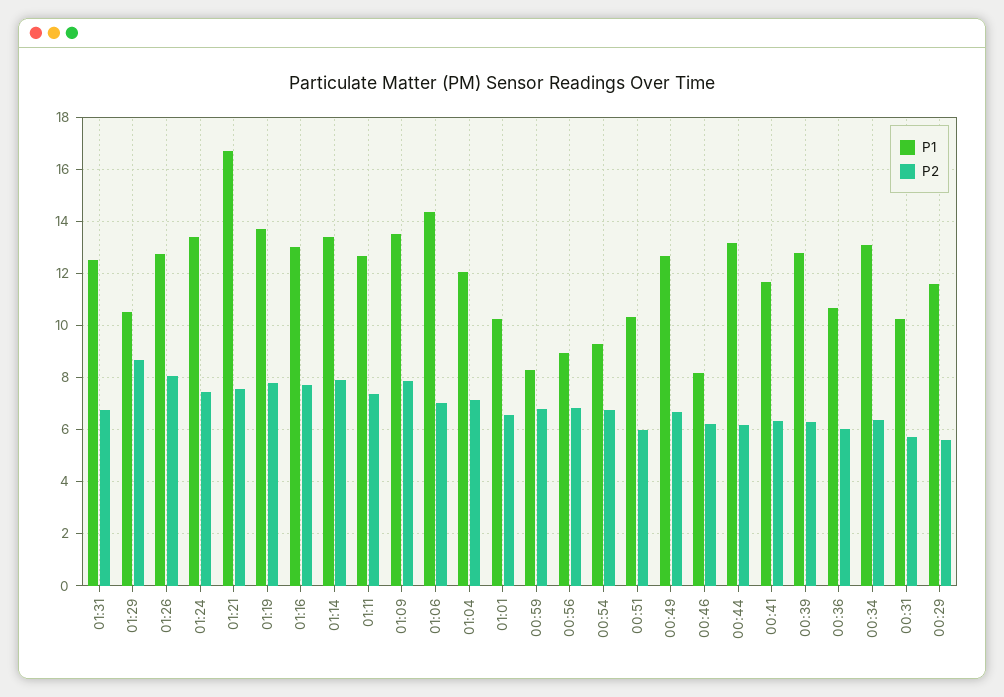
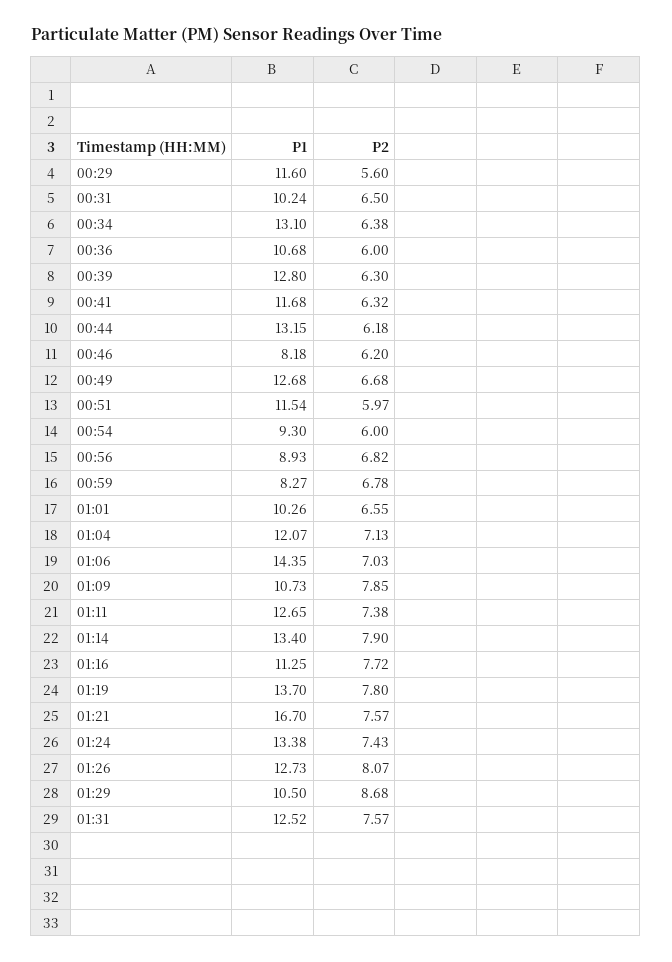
P2, 01:31: 6.75 -> 7.57
P1, 01:16: 13 -> 11.25
P1, 01:09: 13.5 -> 10.73
P2, 00:54: 6.75 -> 6
P1, 00:51: 10.25 -> 11.54
P2, 00:31: 5.75 -> 6.5

